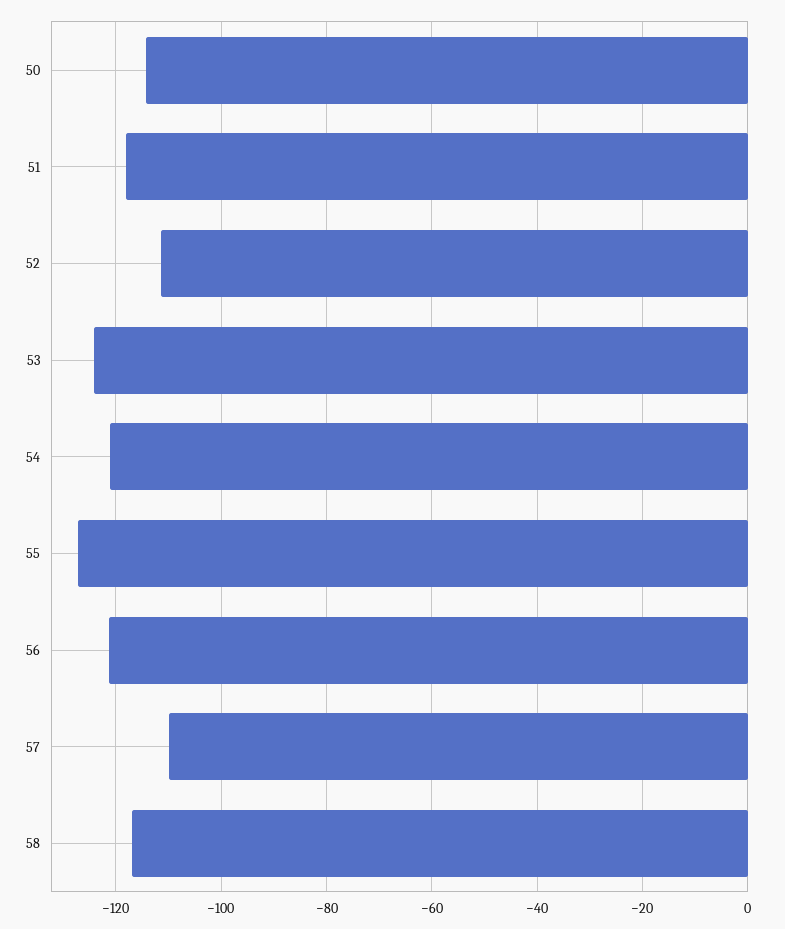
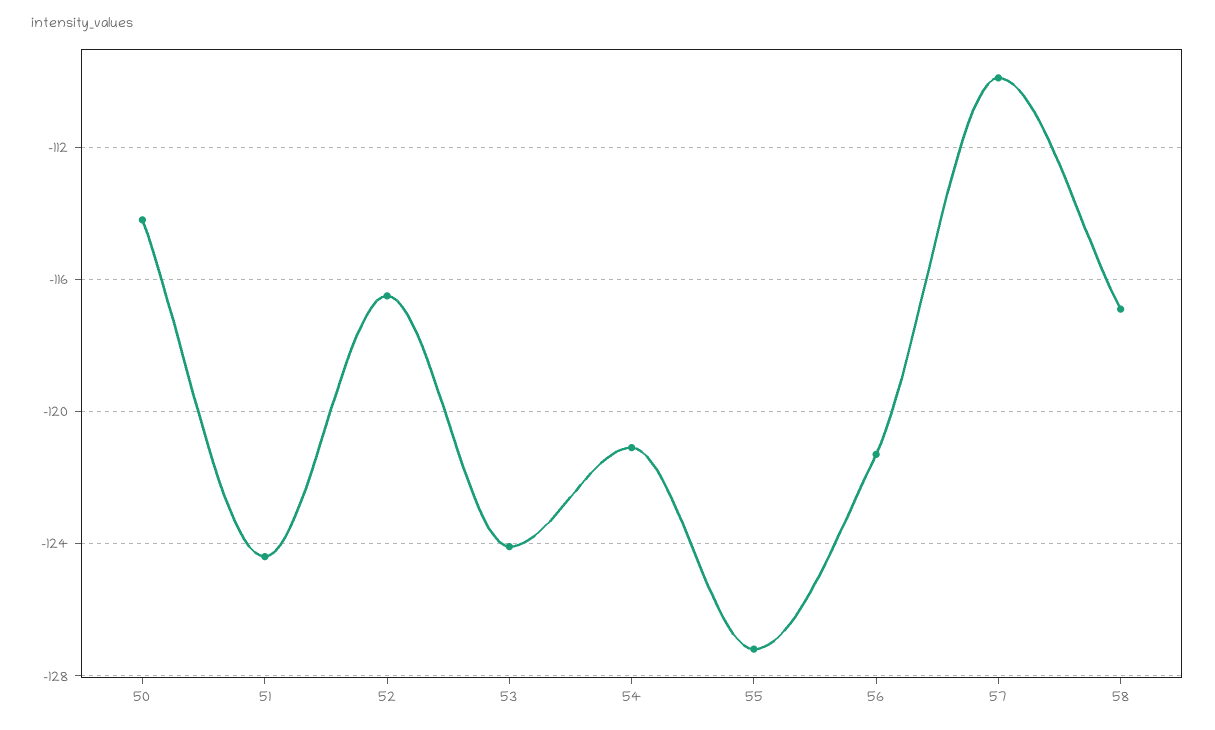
51: -118 -> -124.5
52: -112 -> -116.5

